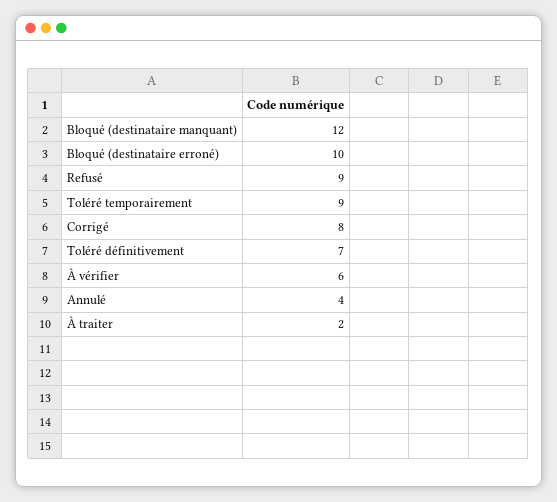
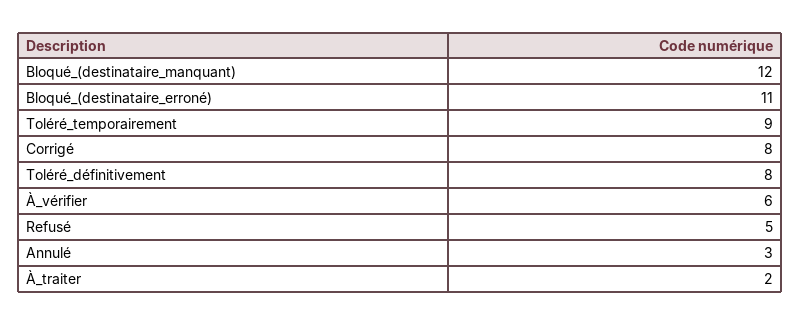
Bloqué (destinataire erroné): 10 -> 11
Refusé: 9 -> 5
Toléré définitivement: 7 -> 8
Annulé: 4 -> 3

